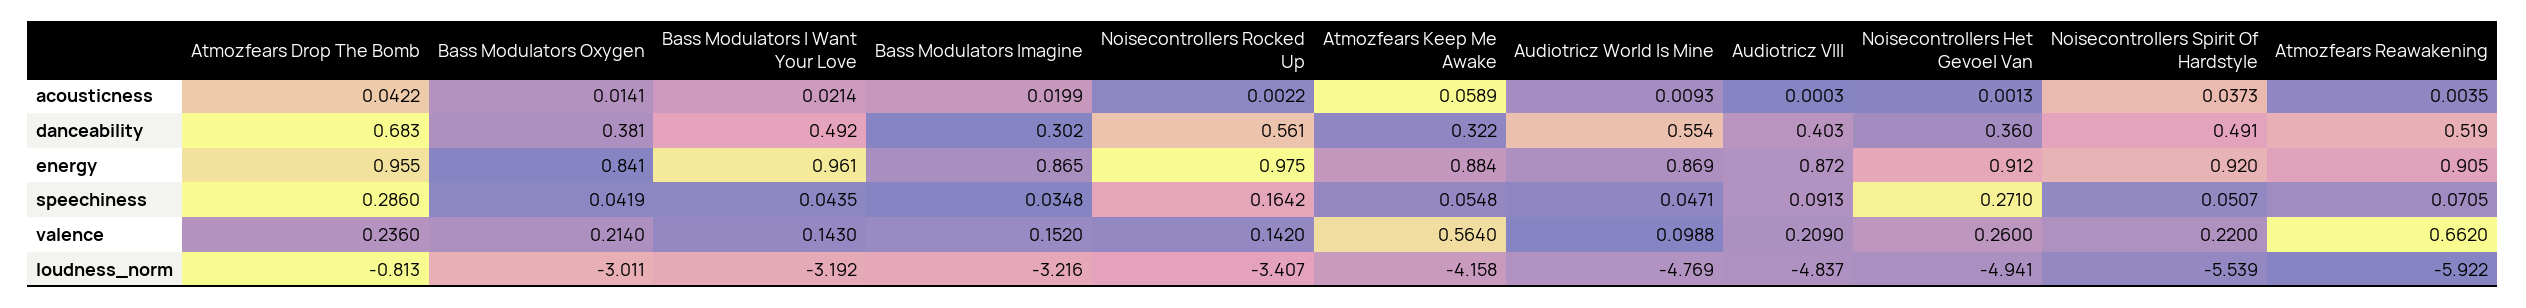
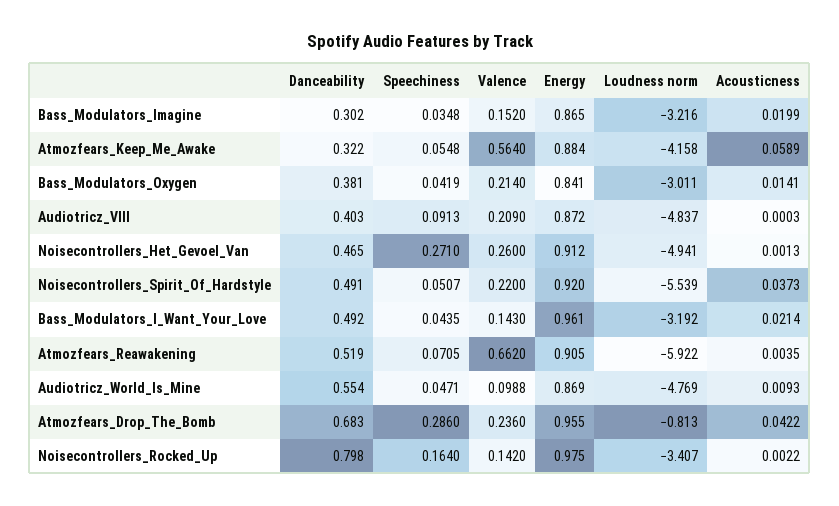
Noisecontrollers Rocked Up, danceability: 0.561 -> 0.798
Noisecontrollers Het Gevoel Van, danceability: 0.36 -> 0.465
Noisecontrollers Rocked Up, speechiness: 0.1642 -> 0.164

